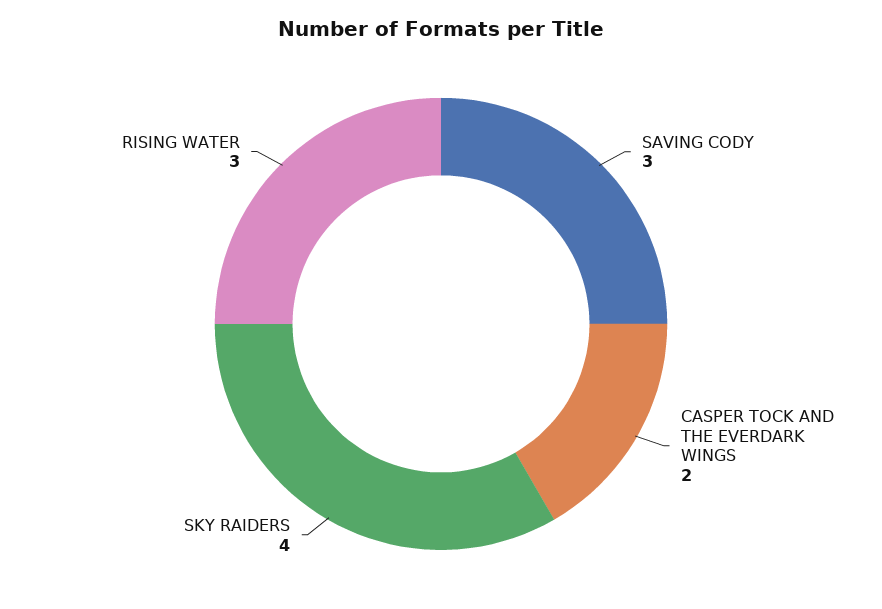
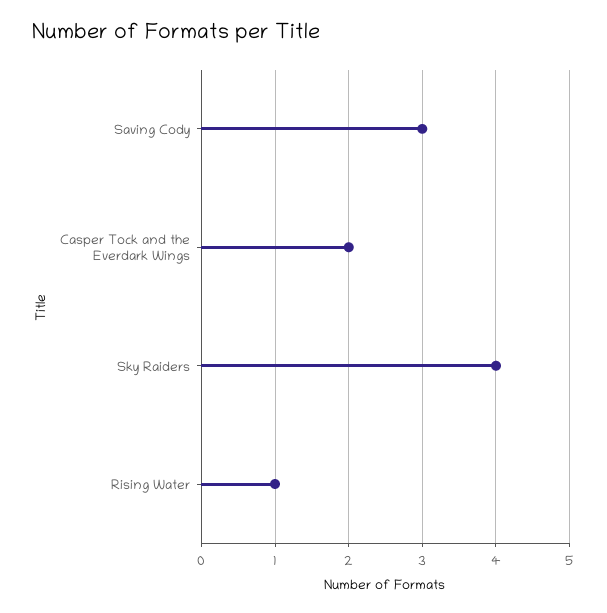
RISING WATER: 3 -> 1

